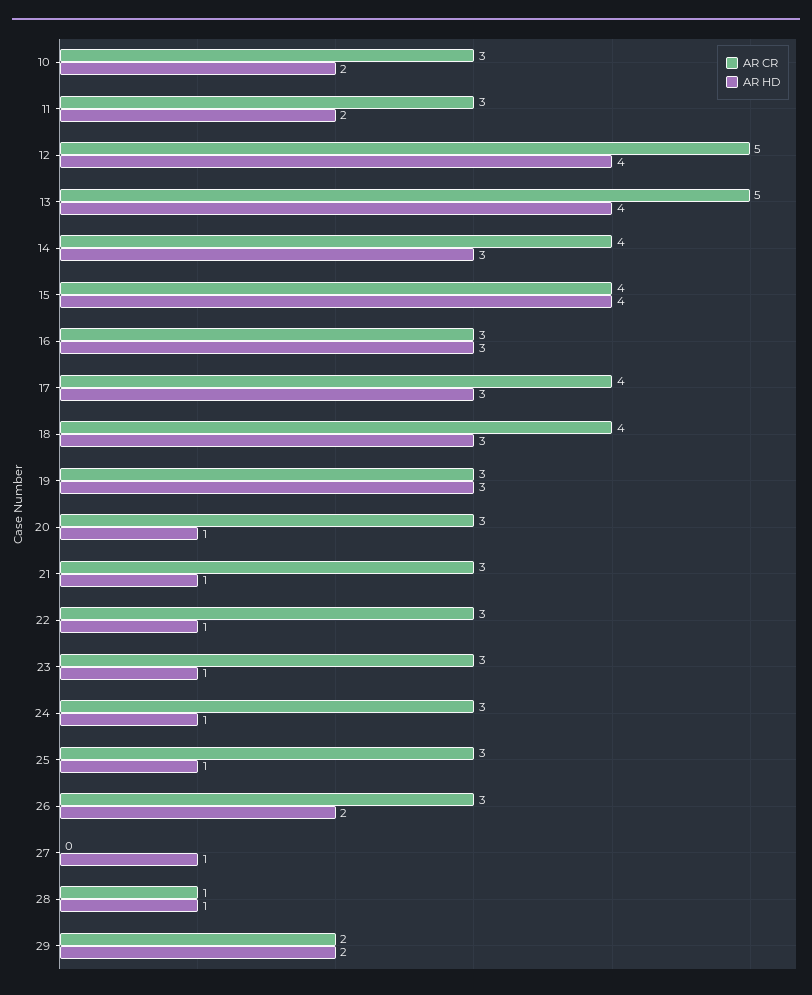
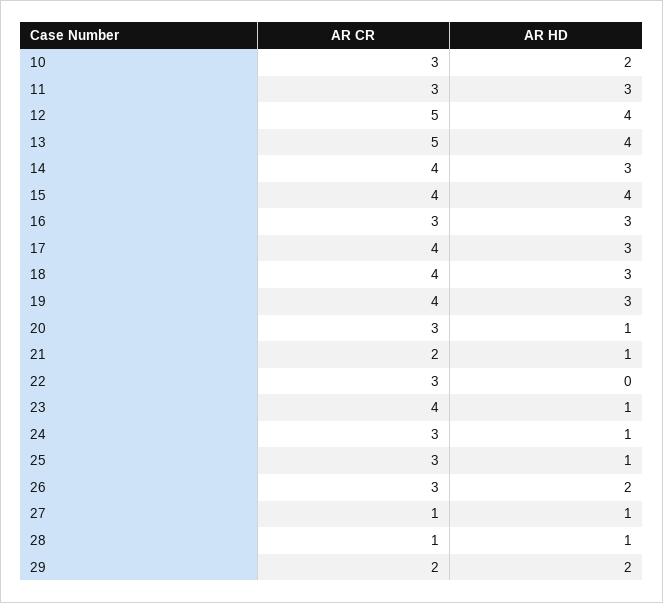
AR HD, 11: 2 -> 3
AR CR, 19: 3 -> 4
AR CR, 21: 3 -> 2
AR HD, 22: 1 -> 0
AR CR, 23: 3 -> 4
AR CR, 27: 0 -> 1

